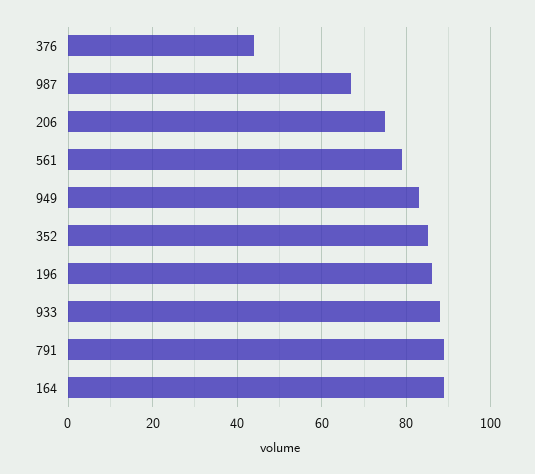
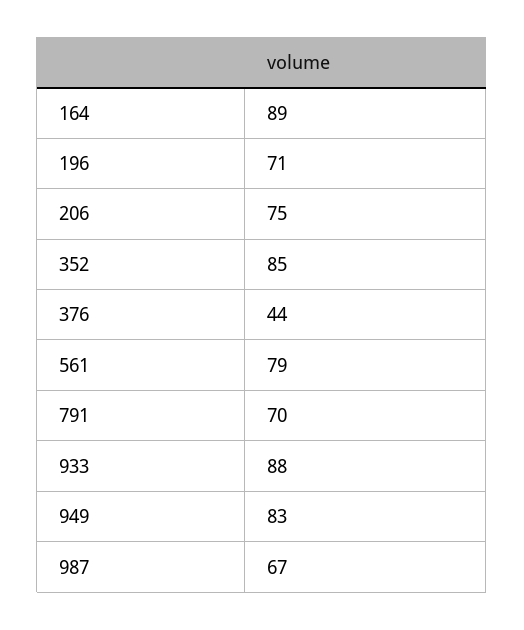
196: 85 -> 71
791: 90 -> 70

